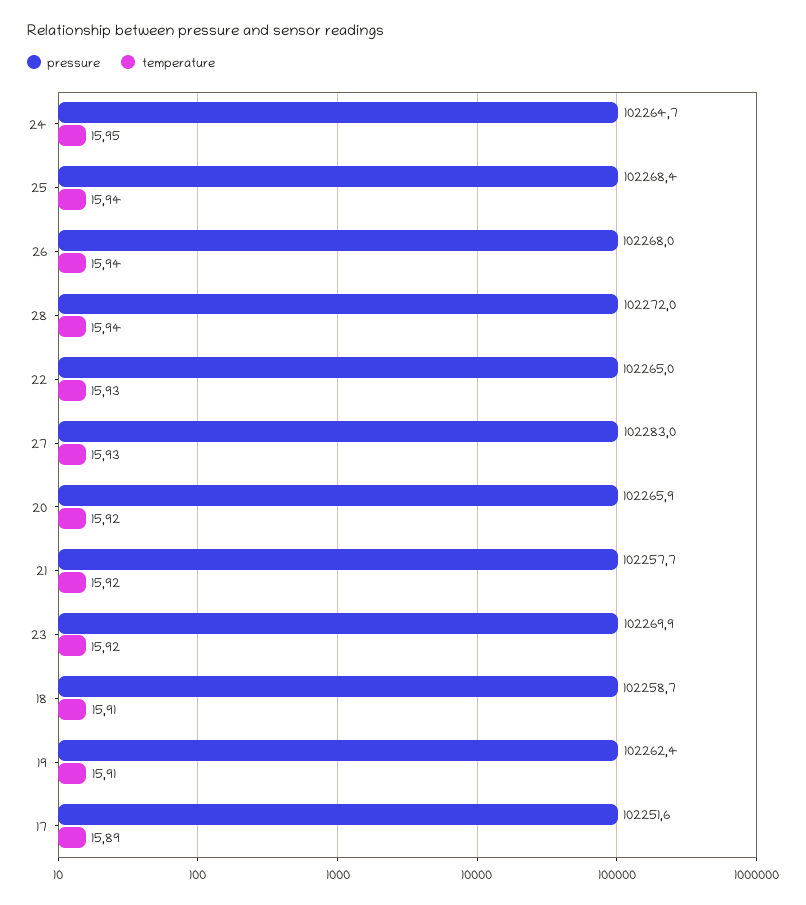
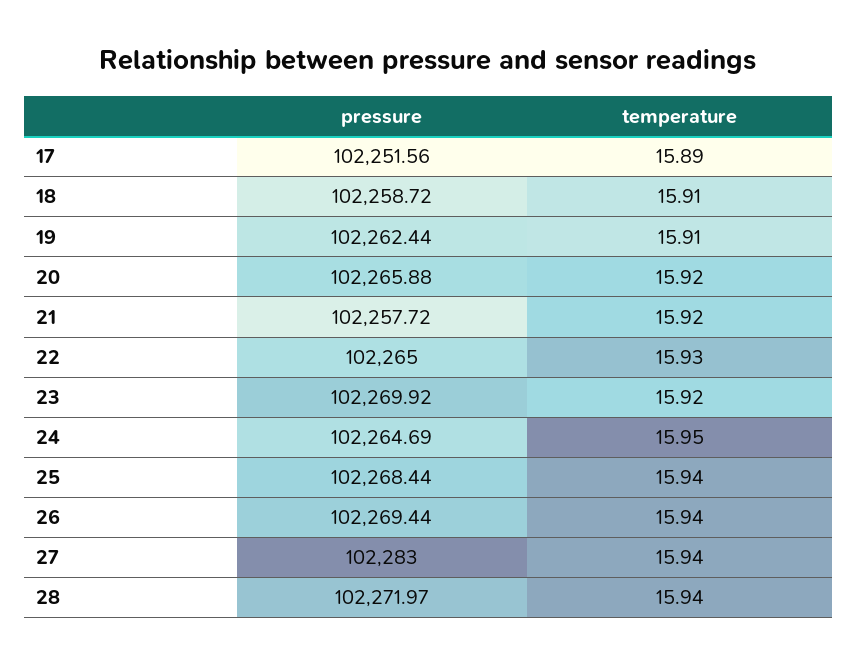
pressure, 26: 102268 -> 102269.44
temperature, 27: 15.93 -> 15.94

